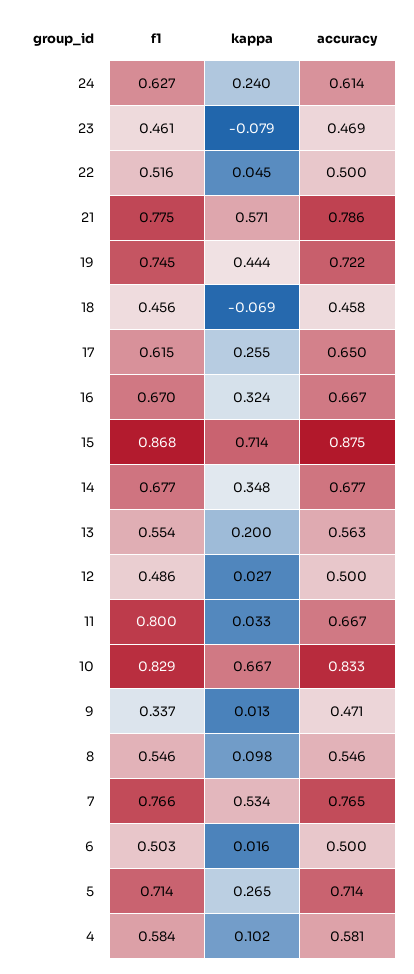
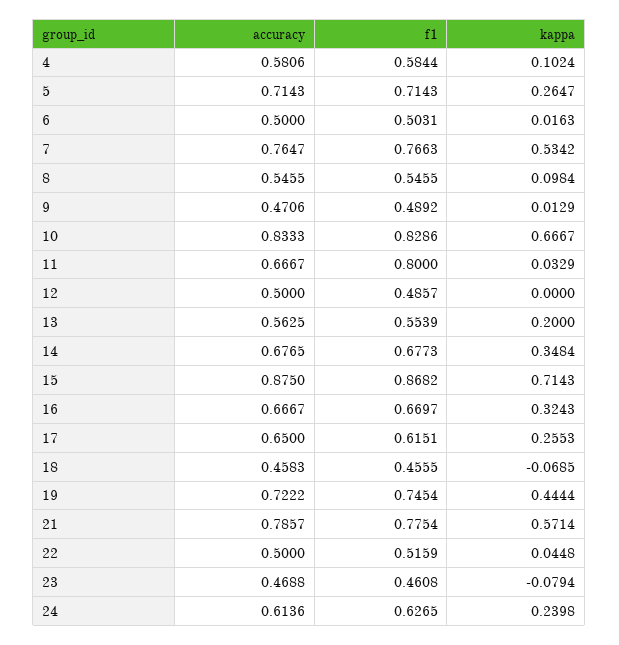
kappa, 12: 0.027 -> 0
f1, 9: 0.337 -> 0.4892

